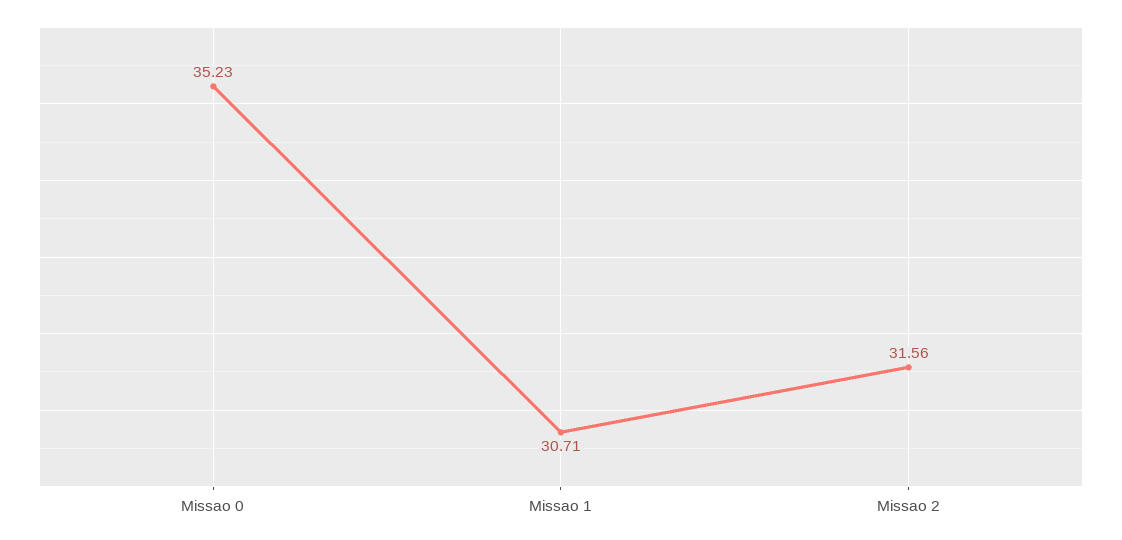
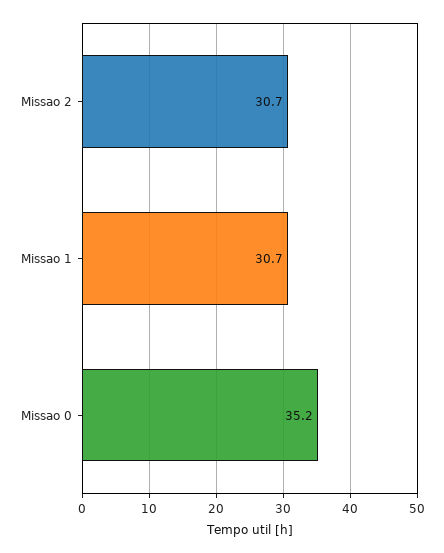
Missao 2: 31.56 -> 30.7

